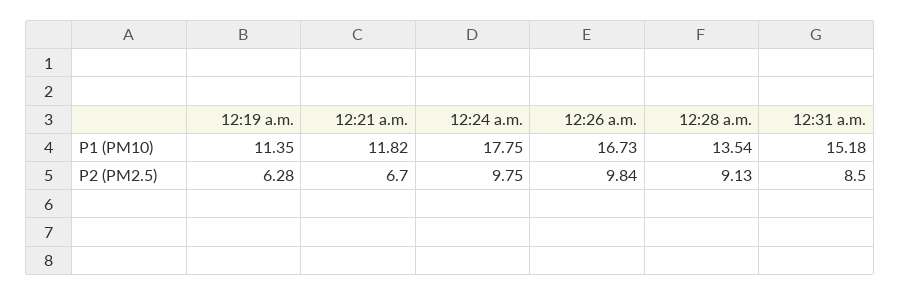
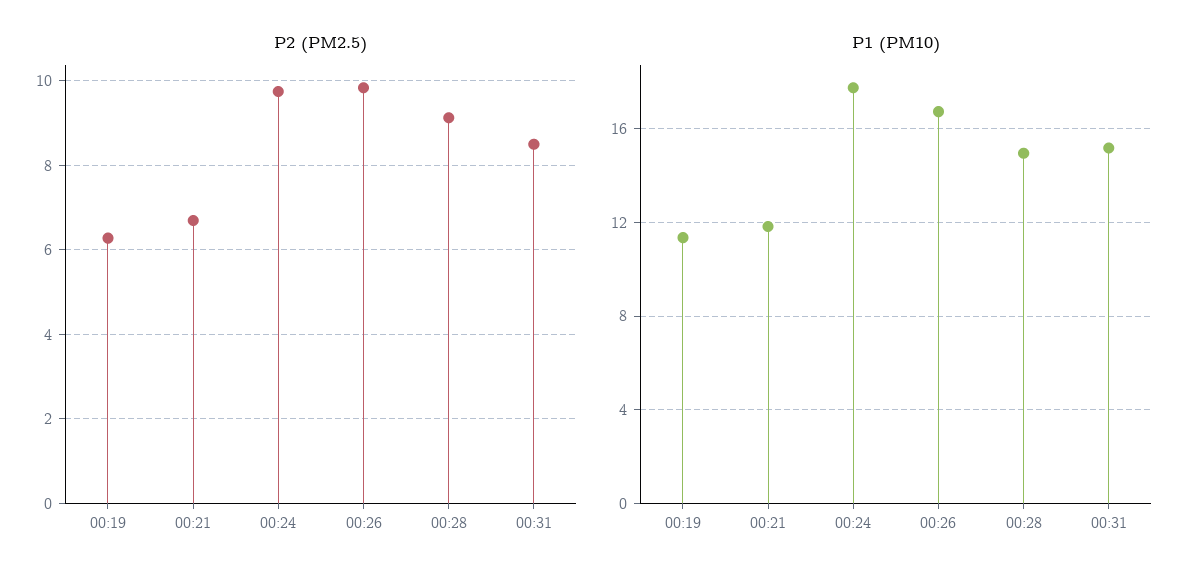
P1 (PM10), 12:28 a.m.: 13.54 -> 15

